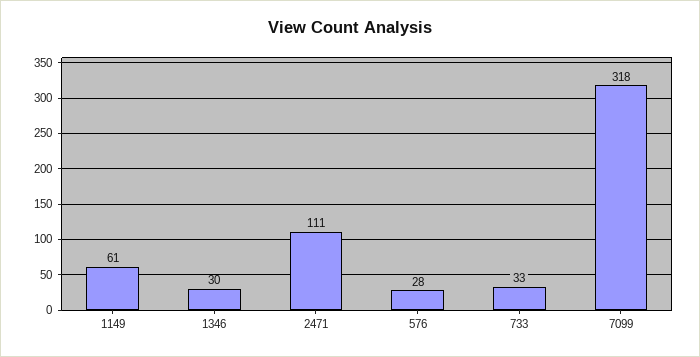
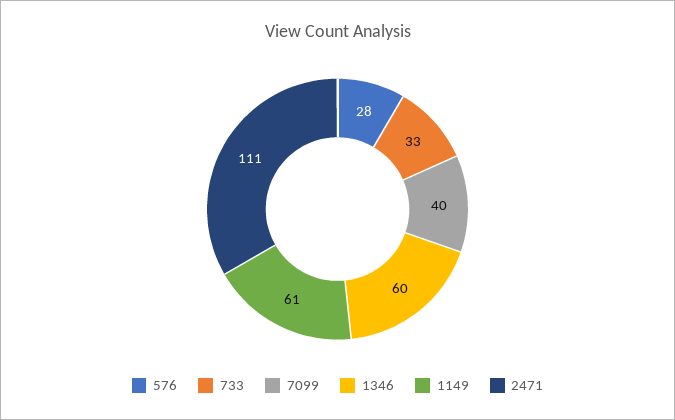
1346: 30 -> 60
7099: 318 -> 40

